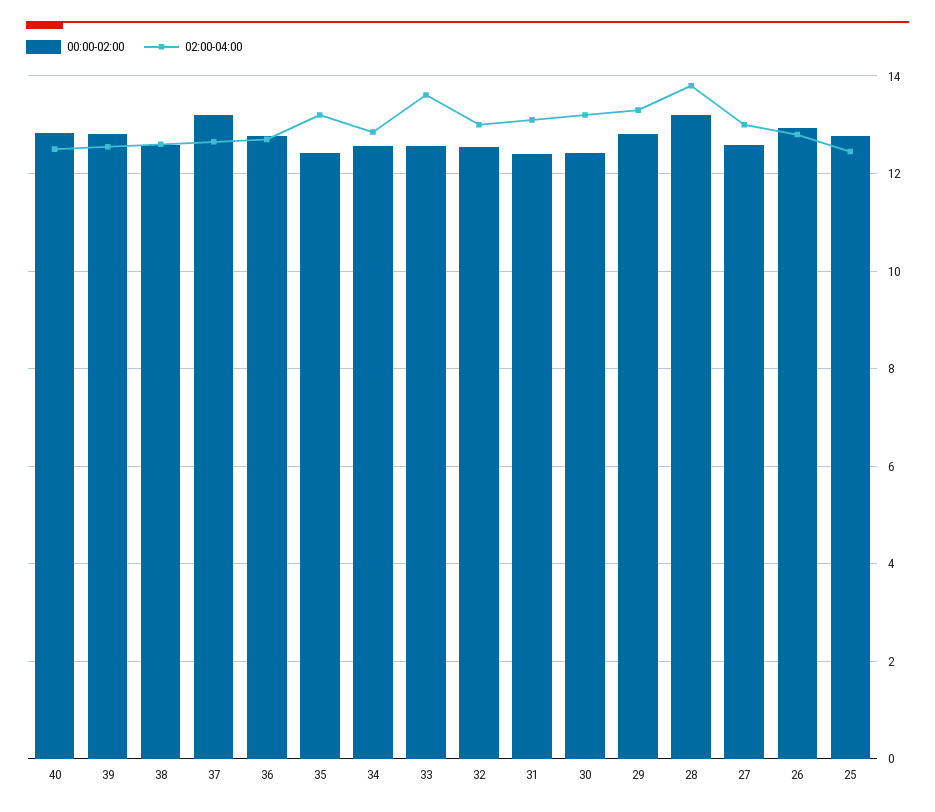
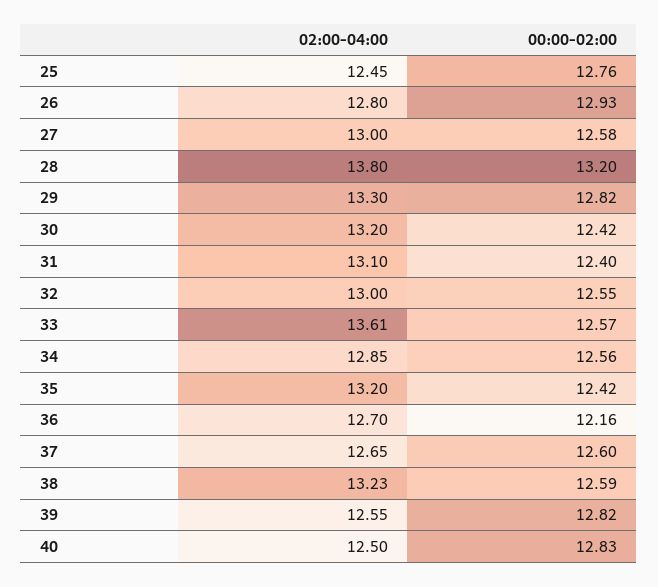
02:00-04:00, 38: 12.6 -> 13.23
00:00-02:00, 37: 13.2 -> 12.6
00:00-02:00, 36: 12.8 -> 12.16

